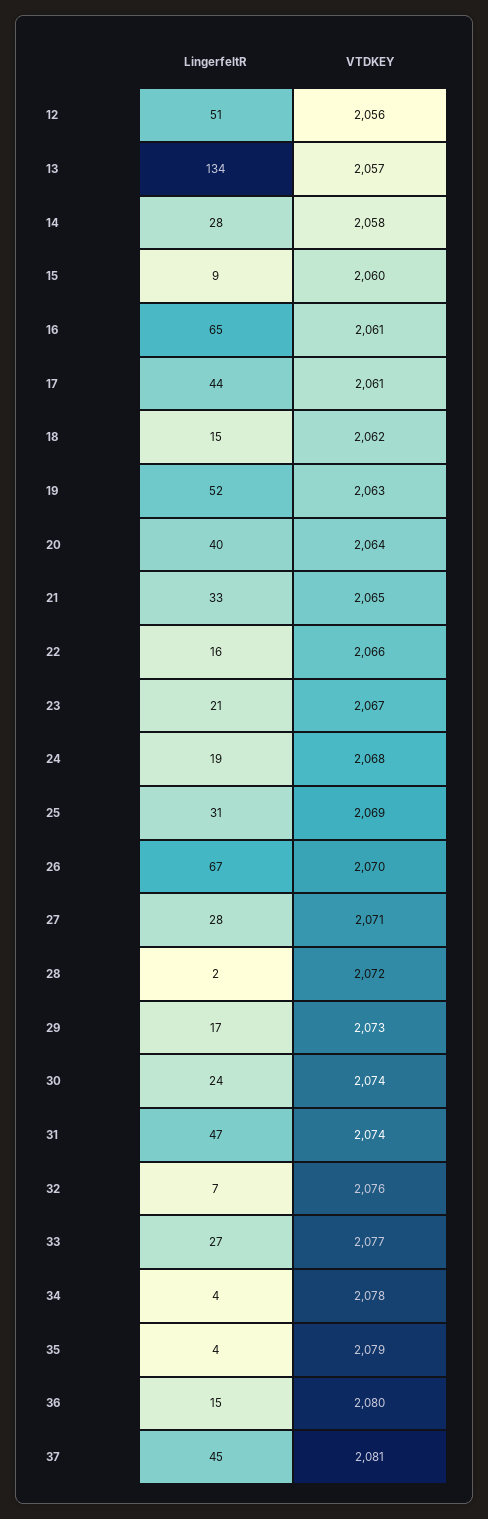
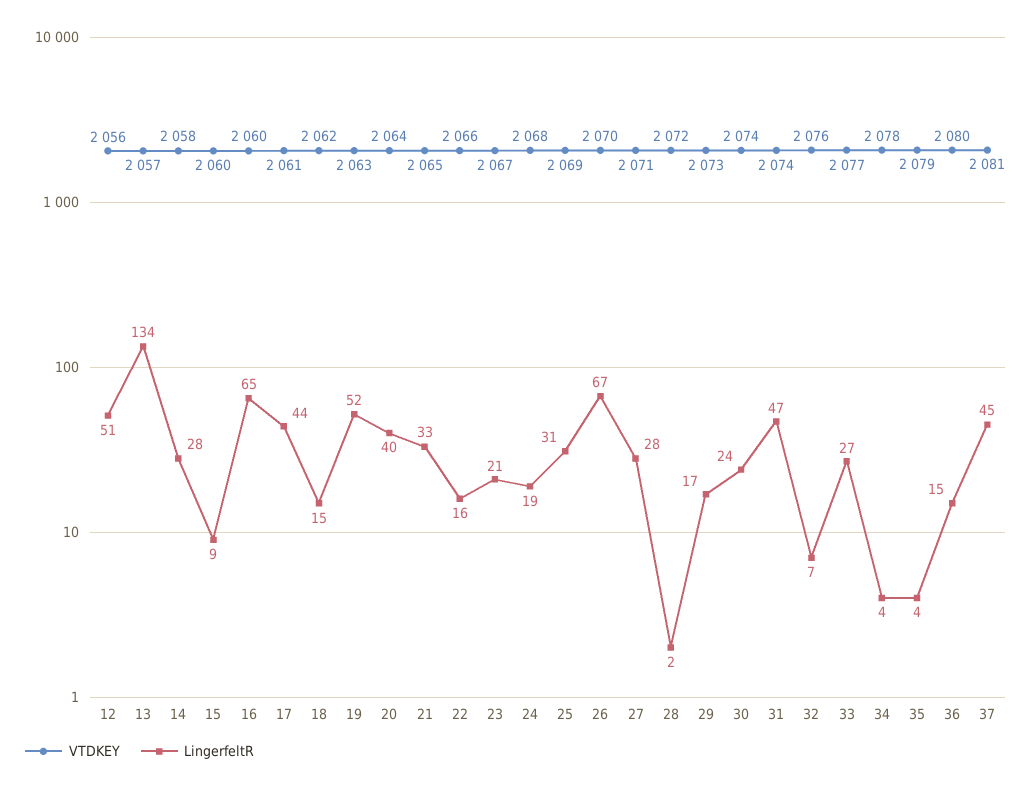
VTDKEY, 16: 2061 -> 2060

